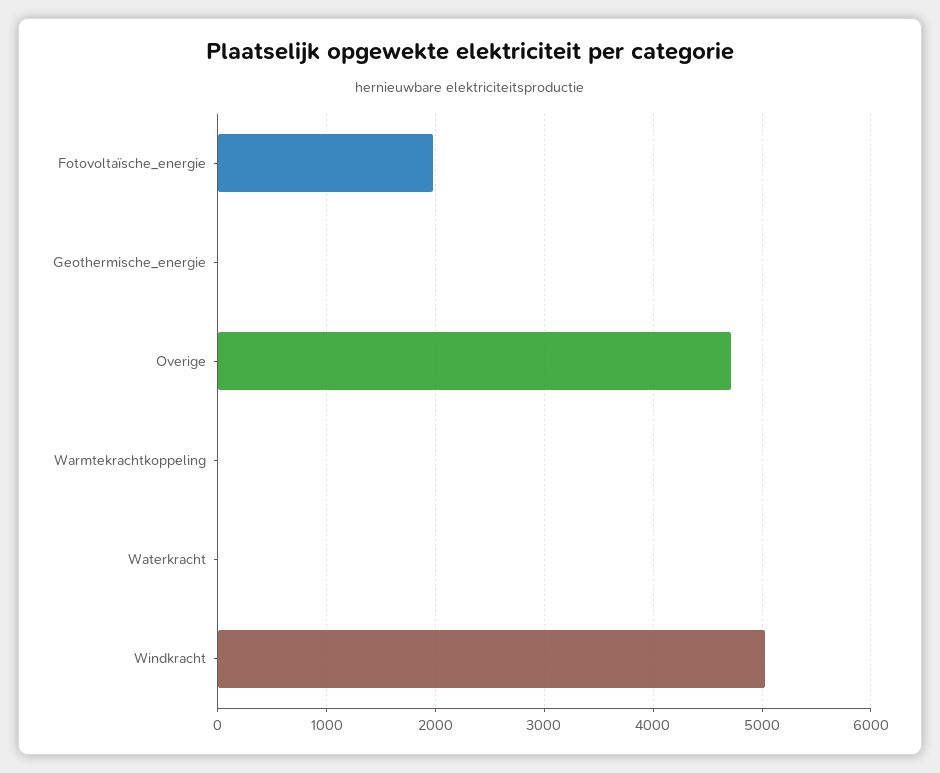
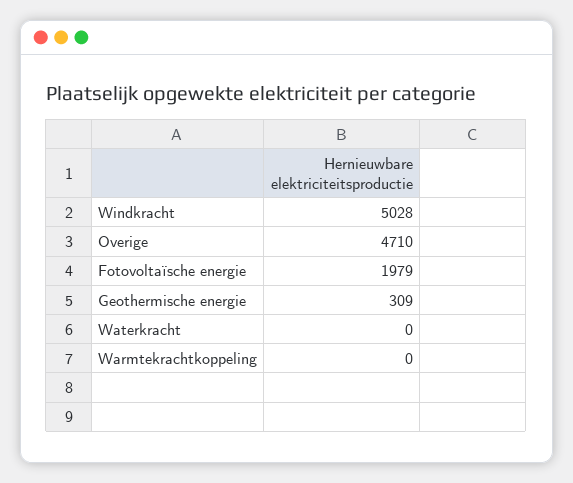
Geothermische_energie: 0 -> 309

